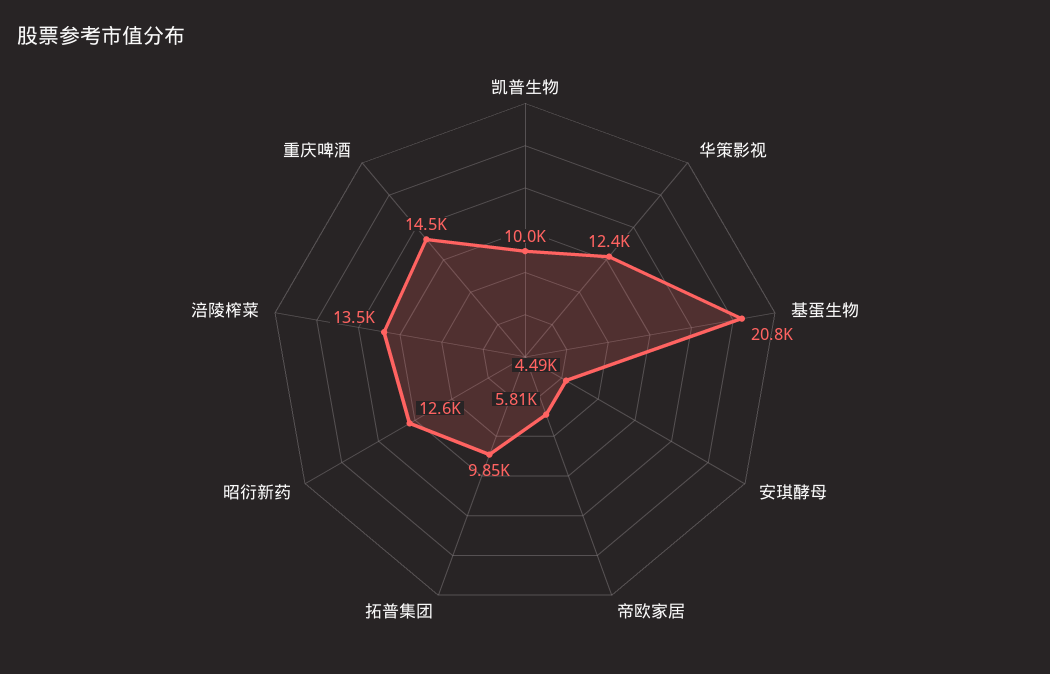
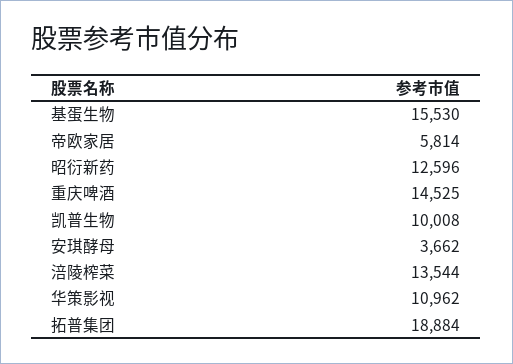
华策影视: 12400 -> 10962
基蛋生物: 20800 -> 15530
安琪酵母: 4490 -> 3662
拓普集团: 9850 -> 18884

